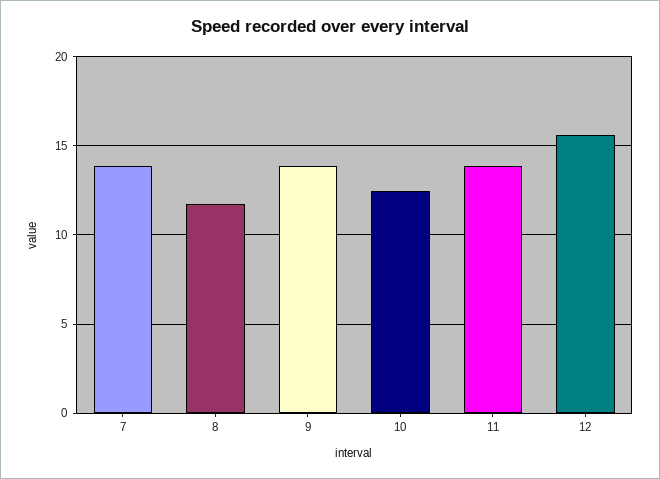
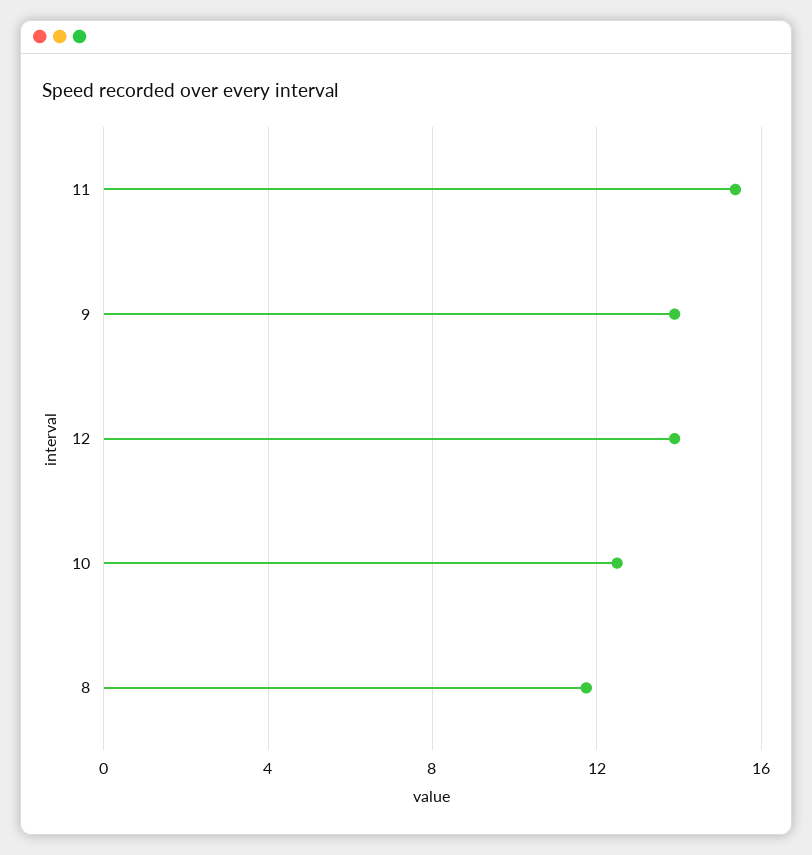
7: 14 -> none
11: 14 -> 15.5
12: 15.5 -> 14

